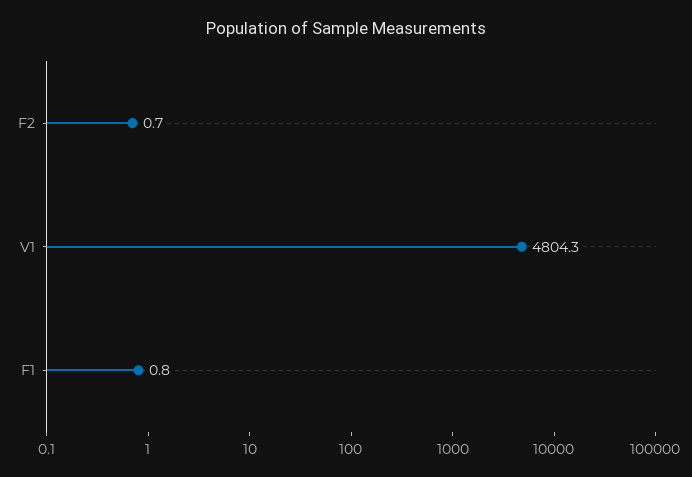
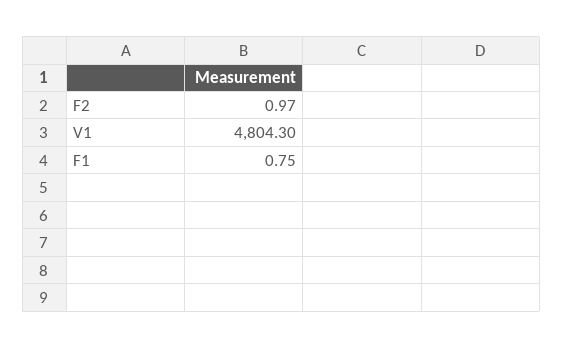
F2: 0.7 -> 0.97

